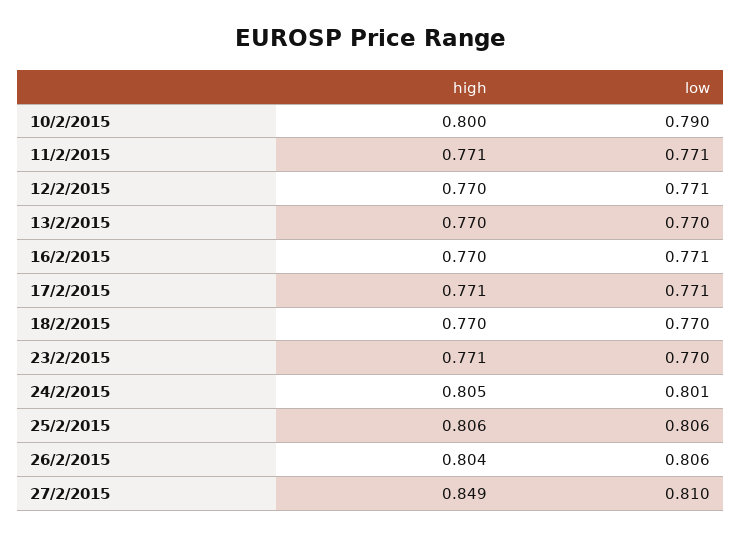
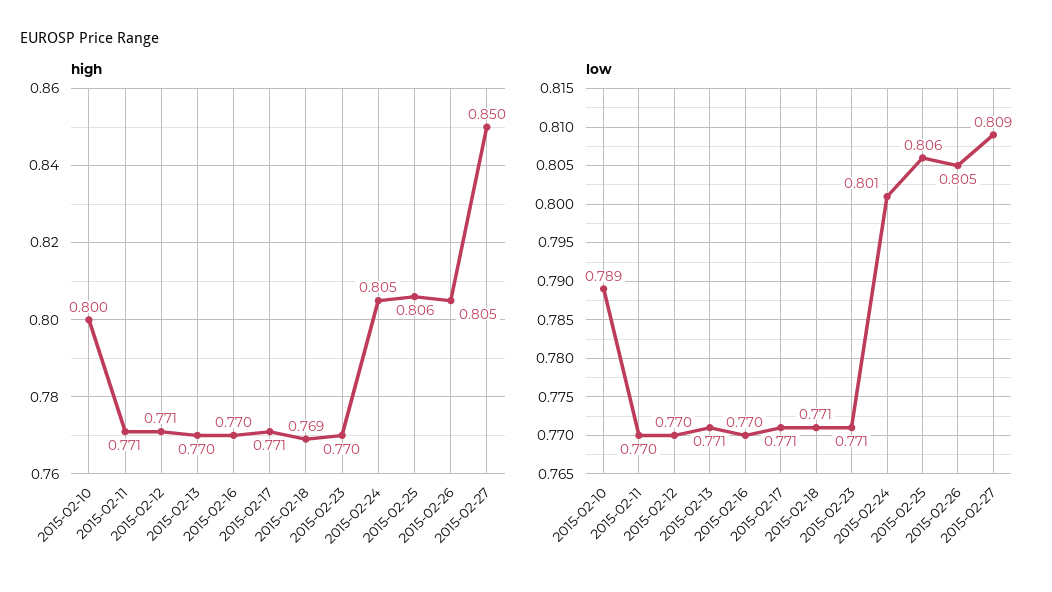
low, 10/2/2015: 0.79 -> 0.789
low, 11/2/2015: 0.771 -> 0.77
high, 12/2/2015: 0.77 -> 0.771
low, 12/2/2015: 0.771 -> 0.77
low, 13/2/2015: 0.77 -> 0.771
low, 16/2/2015: 0.771 -> 0.77
high, 18/2/2015: 0.77 -> 0.769
low, 18/2/2015: 0.77 -> 0.771
high, 23/2/2015: 0.771 -> 0.77
low, 23/2/2015: 0.77 -> 0.771
high, 26/2/2015: 0.804 -> 0.805
low, 26/2/2015: 0.806 -> 0.805
high, 27/2/2015: 0.849 -> 0.85
low, 27/2/2015: 0.81 -> 0.809

